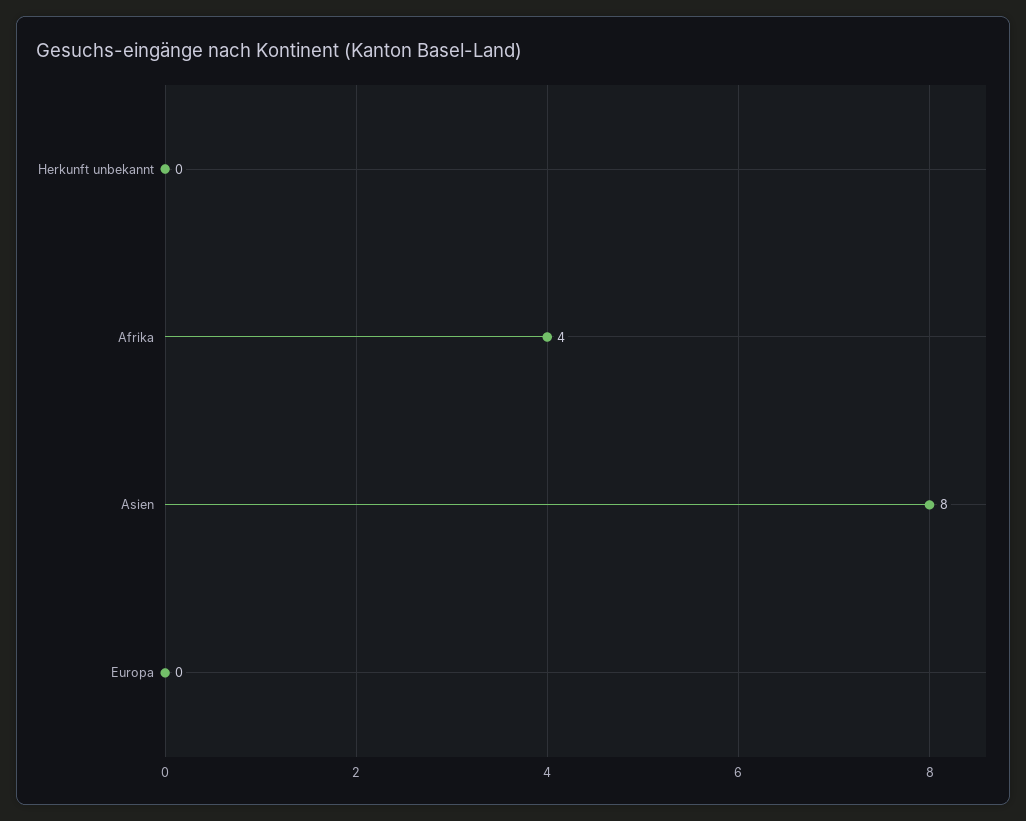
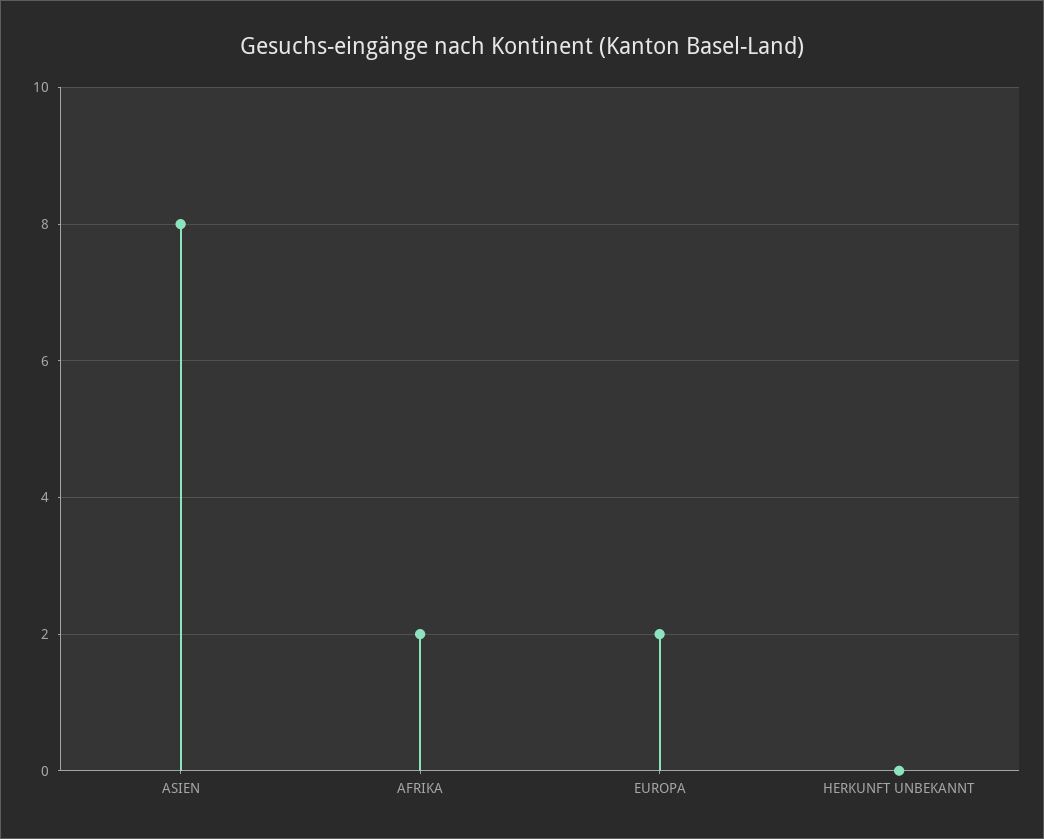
Afrika: 4 -> 2
Europa: 0 -> 2

